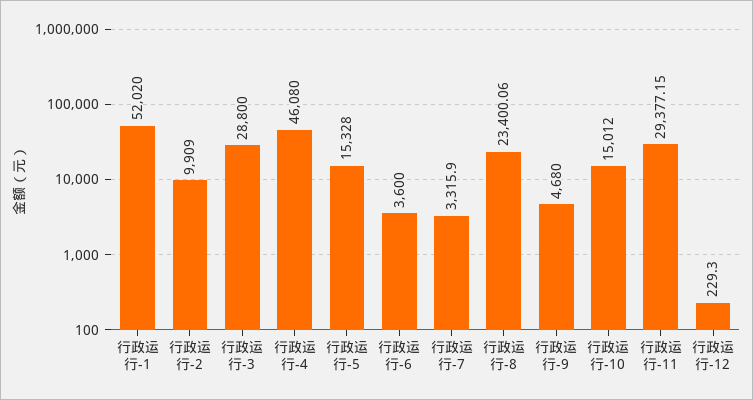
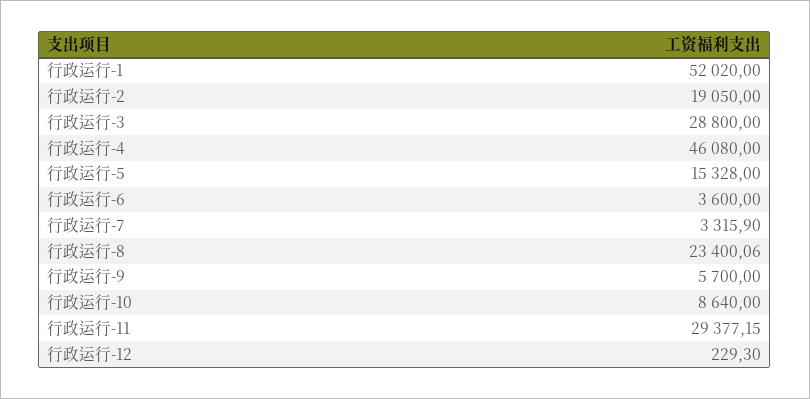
行政运行-2: 9909 -> 19050
行政运行-9: 4680 -> 5700
行政运行-10: 15012 -> 8640

